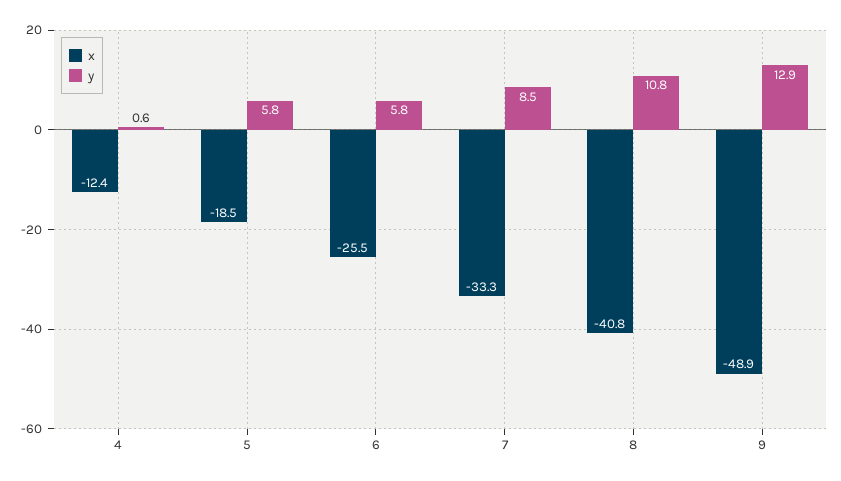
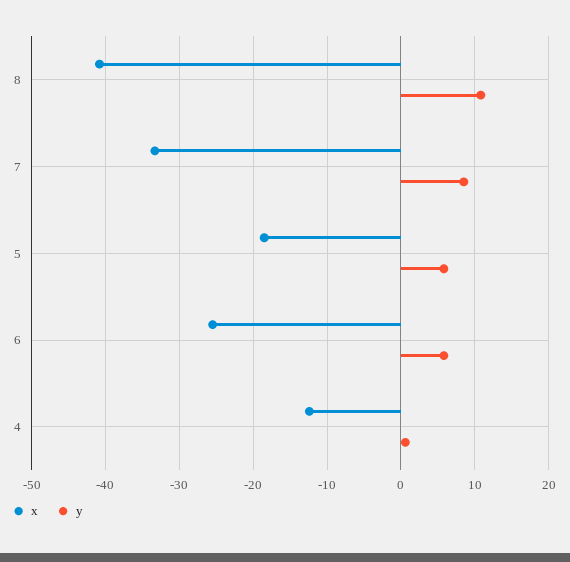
x, 9: -48.9 -> none
y, 9: 12.9 -> none

